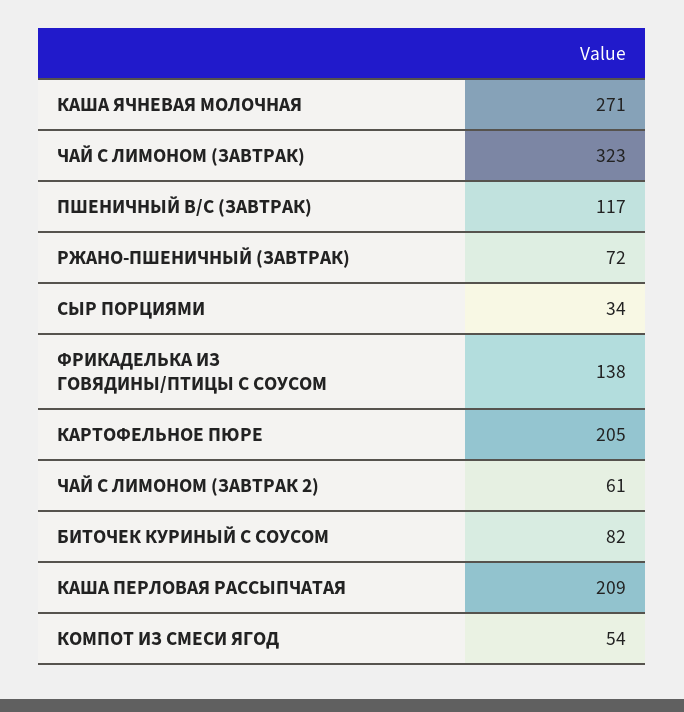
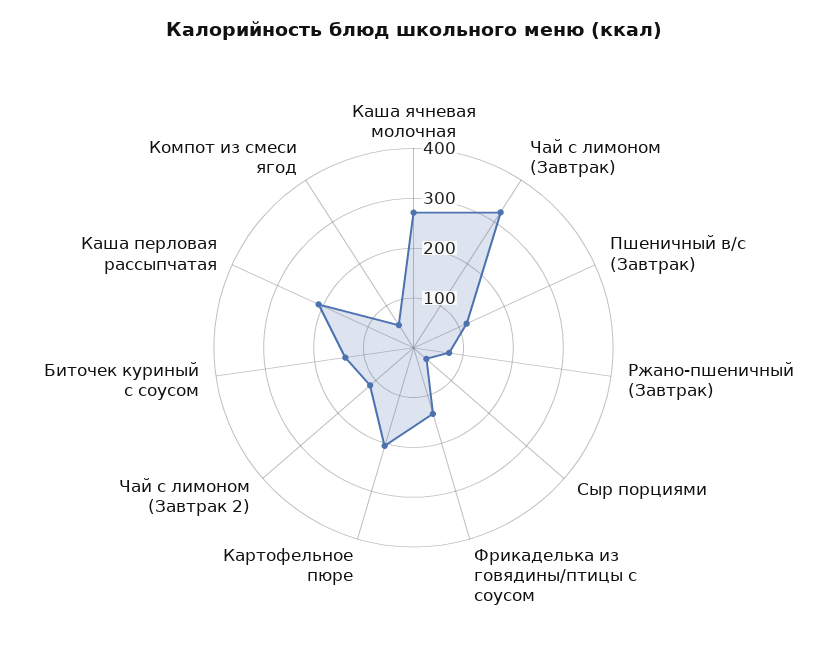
ЧАЙ С ЛИМОНОМ (ЗАВТРАК 2): 61 -> 120
БИТОЧЕК КУРИНЫЙ С СОУСОМ: 82 -> 140

